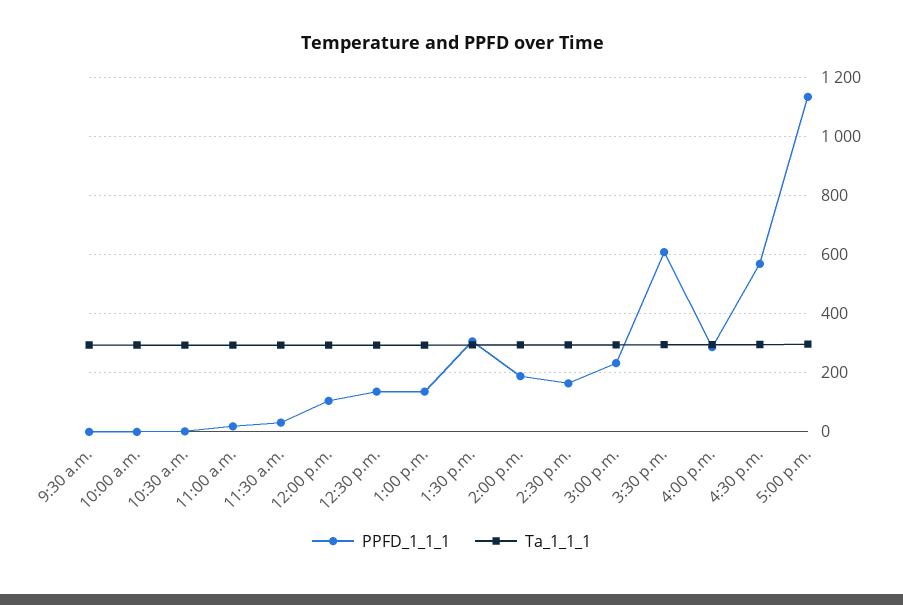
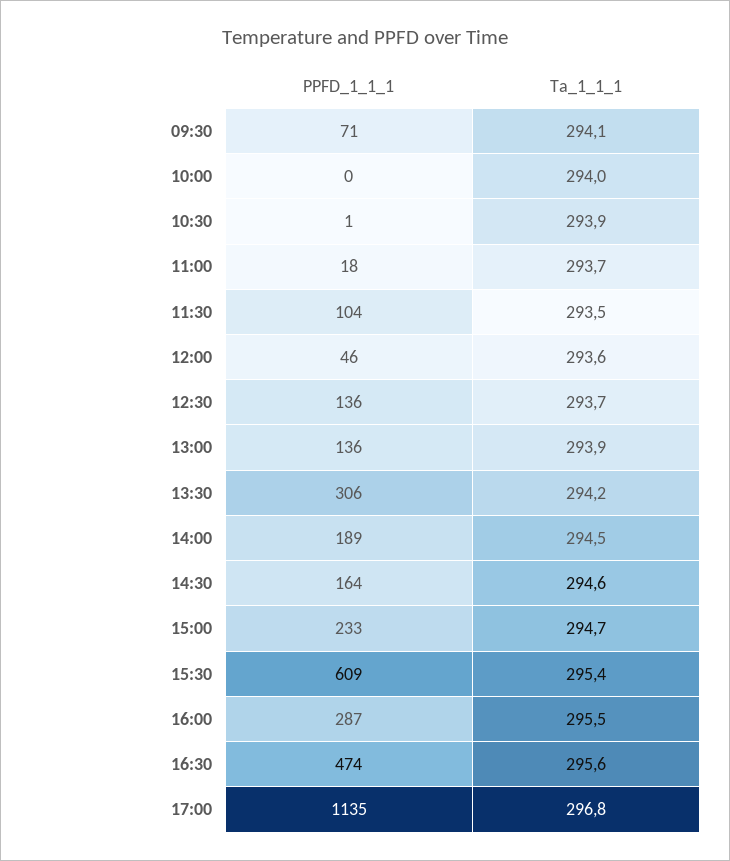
PPFD_1_1_1, 9:30 a.m.: 0 -> 71
PPFD_1_1_1, 11:30 a.m.: 25 -> 104
PPFD_1_1_1, 12:00 p.m.: 100 -> 46
PPFD_1_1_1, 4:30 p.m.: 575 -> 474

